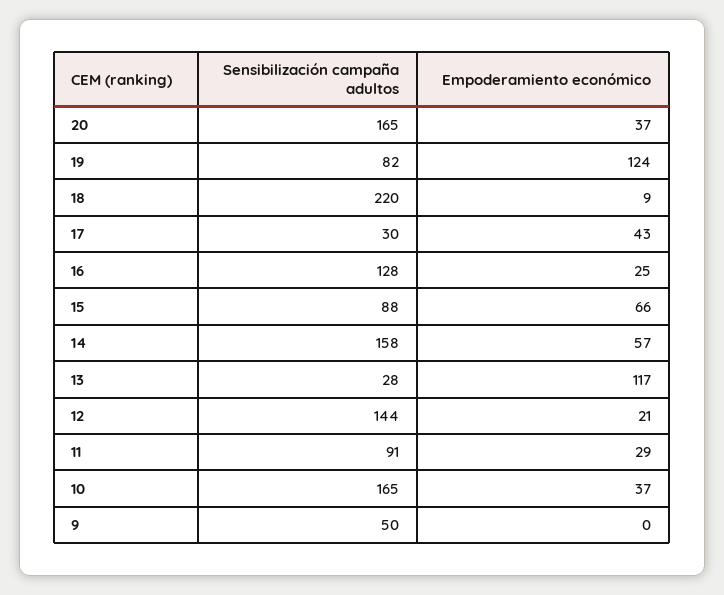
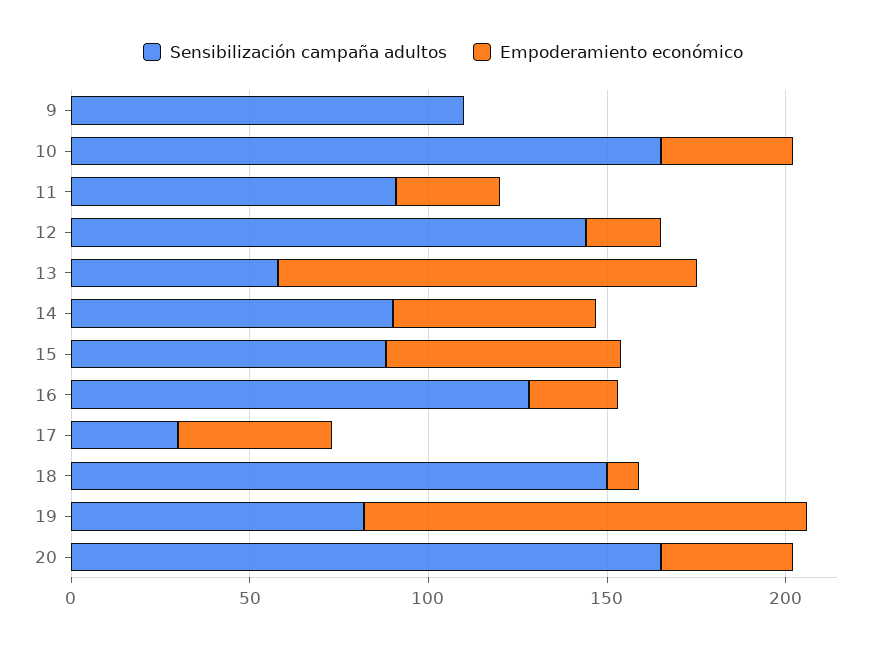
Sensibilización campaña adultos, 18: 220 -> 150
Sensibilización campaña adultos, 14: 158 -> 90
Sensibilización campaña adultos, 13: 28 -> 60
Sensibilización campaña adultos, 9: 50 -> 110

